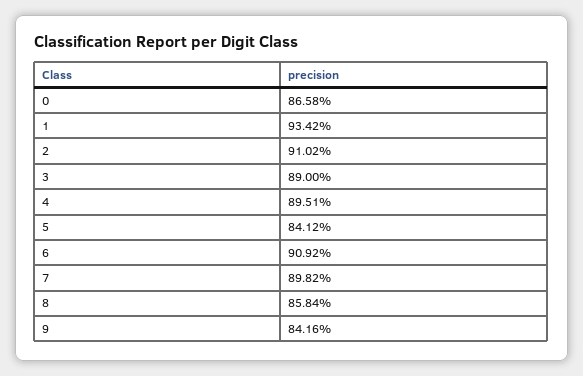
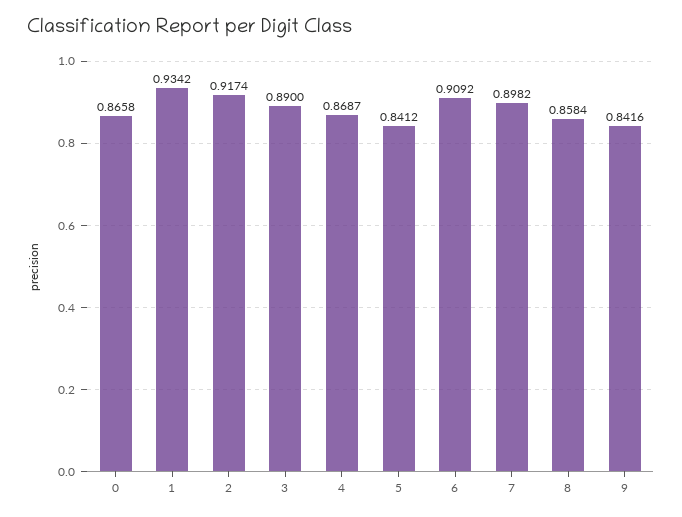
2: 0.9102 -> 0.9174
4: 0.8951 -> 0.8687

